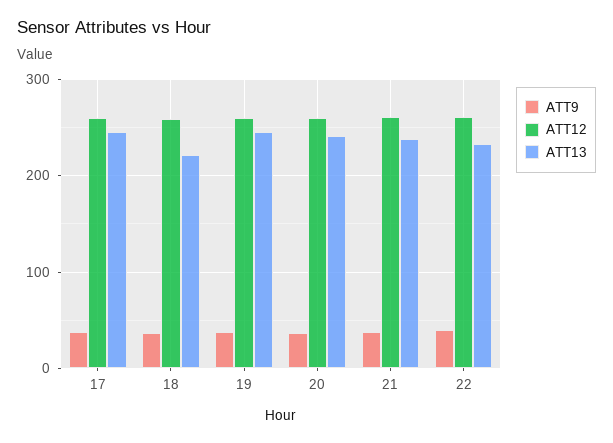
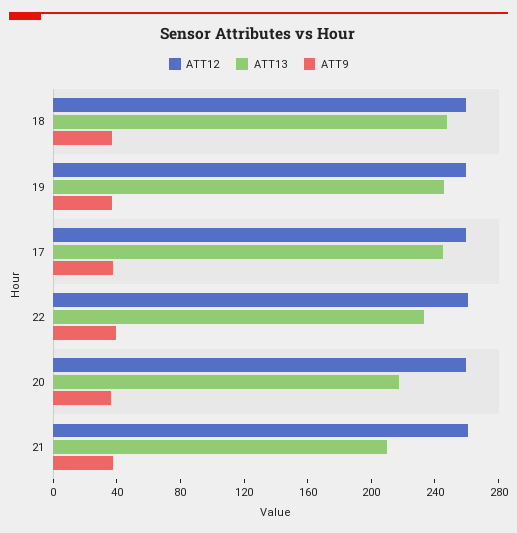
ATT13, 18: 220 -> 250
ATT13, 20: 240 -> 220
ATT13, 21: 240 -> 210

